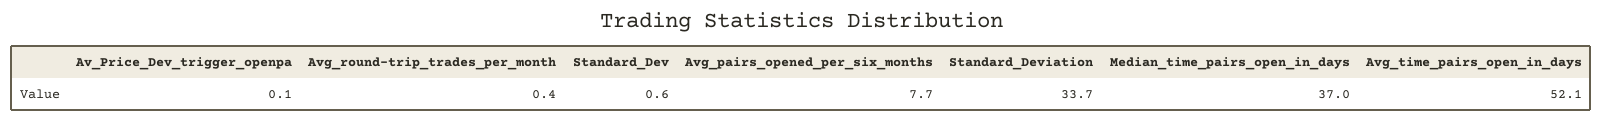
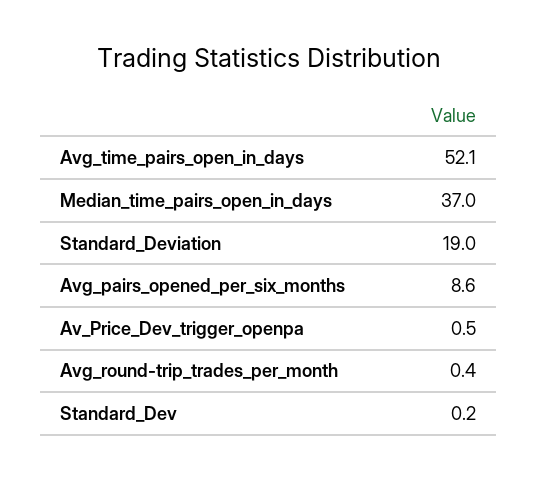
Av_Price_Dev_trigger_openpa: 0.1 -> 0.5
Standard_Dev: 0.6 -> 0.2
Avg_pairs_opened_per_six_months: 7.7 -> 8.6
Standard_Deviation: 33.7 -> 19

